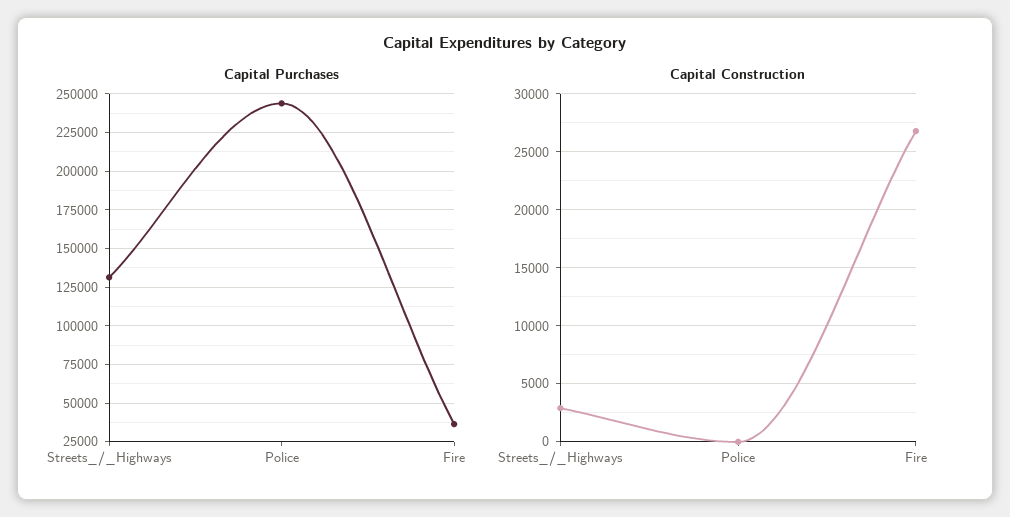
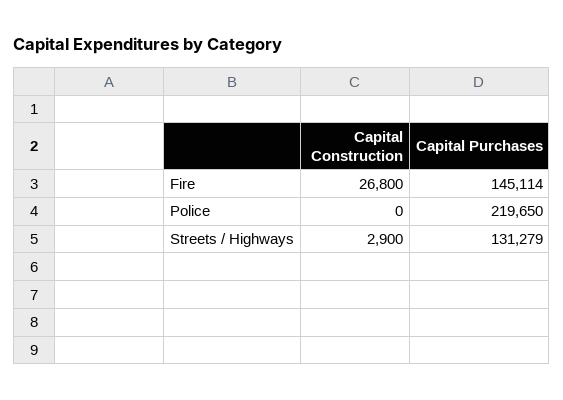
Capital Purchases, Police: 245000 -> 219650
Capital Purchases, Fire: 35000 -> 145114

